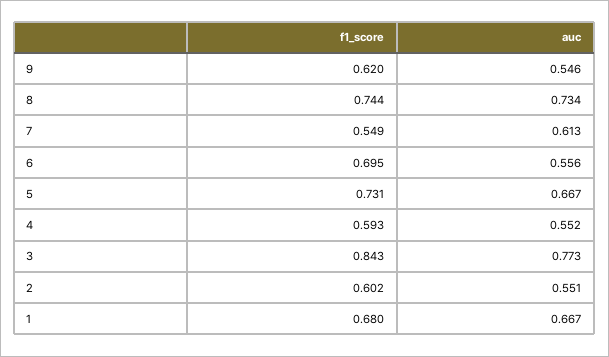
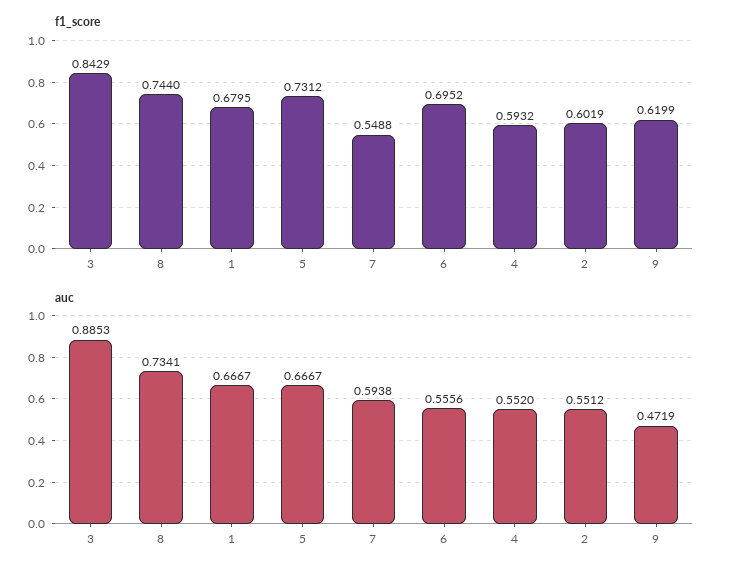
auc, 9: 0.546 -> 0.4719
auc, 7: 0.613 -> 0.5938
auc, 3: 0.773 -> 0.8853

